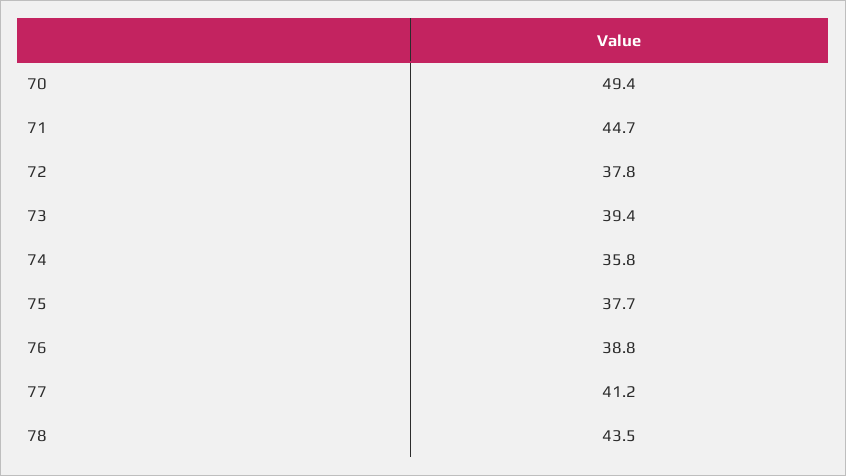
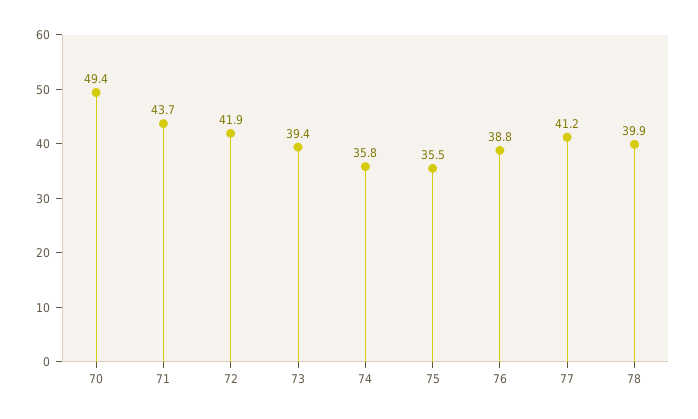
71: 44.7 -> 43.7
72: 37.8 -> 41.9
75: 37.7 -> 35.5
78: 43.5 -> 39.9

